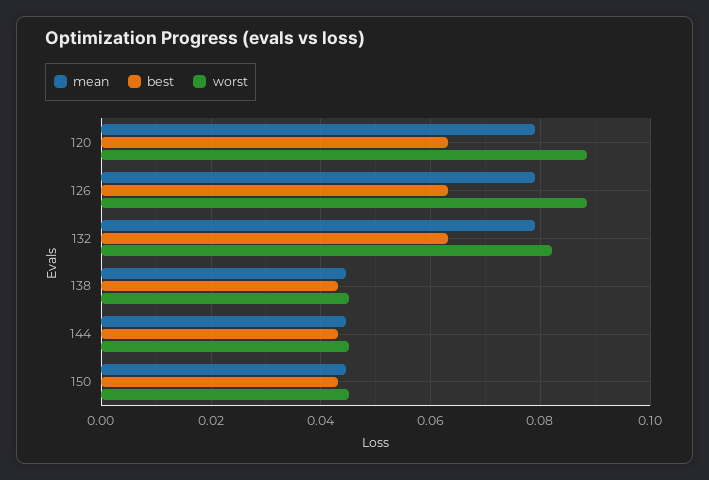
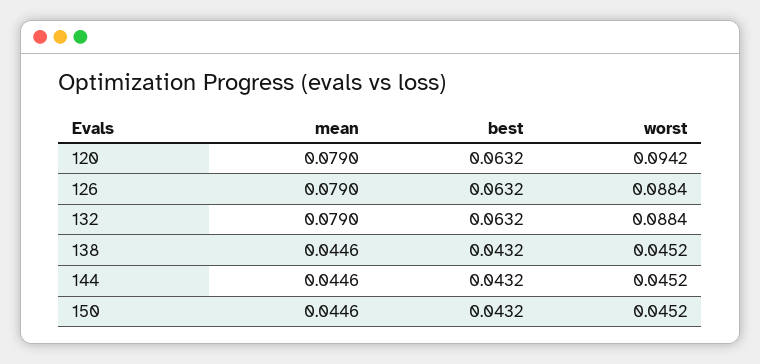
worst, 120: 0.088 -> 0.0942
worst, 132: 0.082 -> 0.0884

